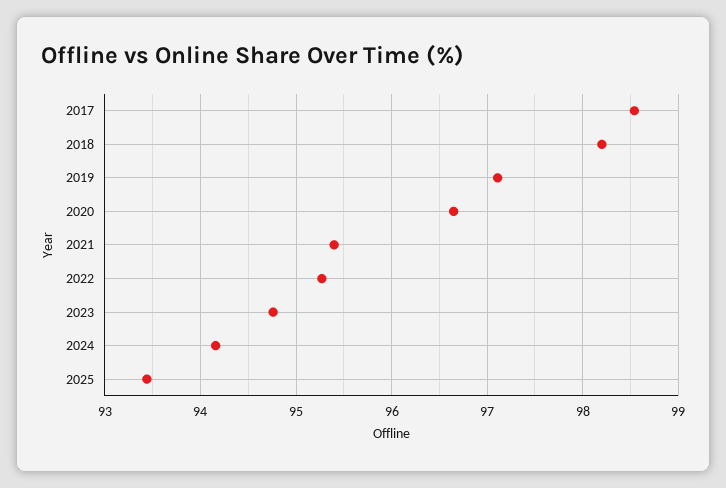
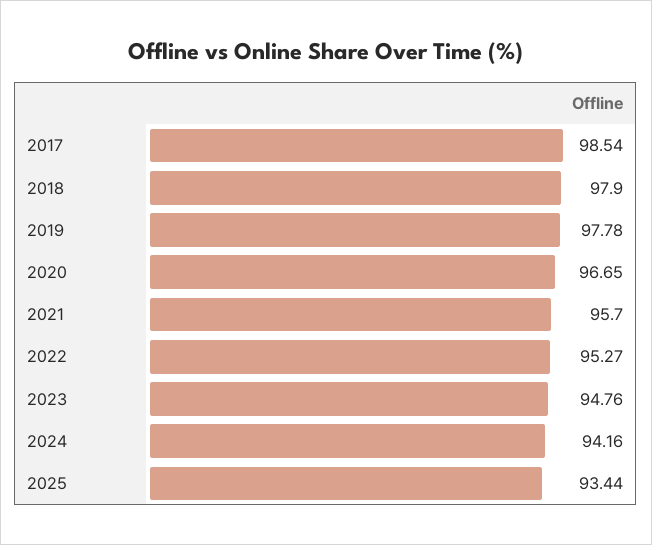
2018: 98.2 -> 97.9
2019: 97.1 -> 97.78
2021: 95.4 -> 95.7

